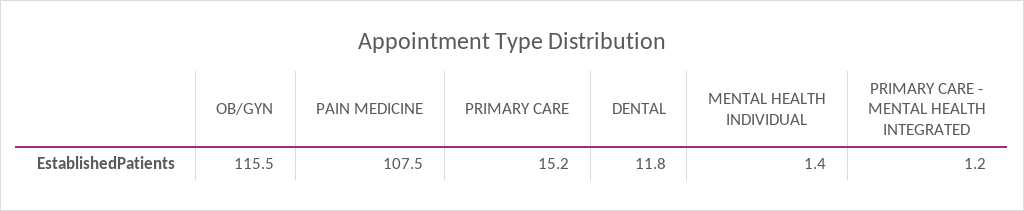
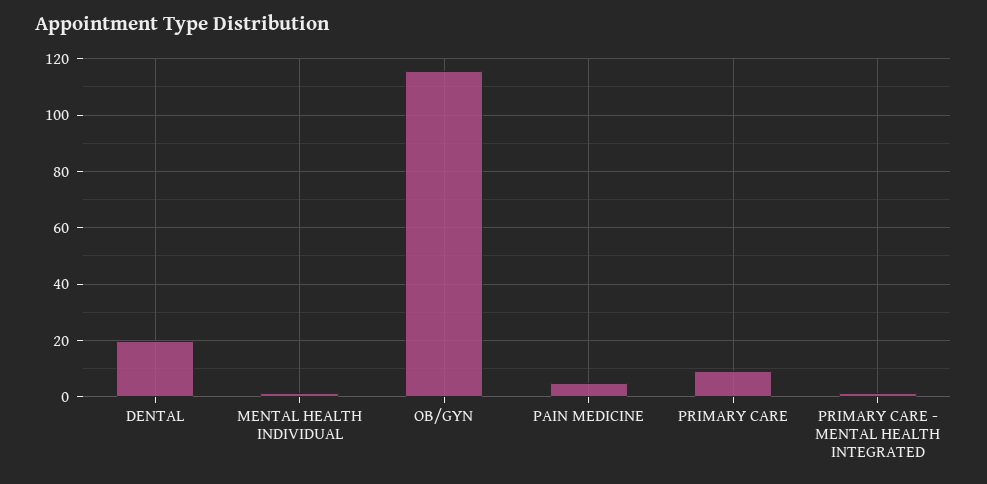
PAIN MEDICINE: 107.5 -> 5
PRIMARY CARE: 15.2 -> 10
DENTAL: 11.8 -> 20

